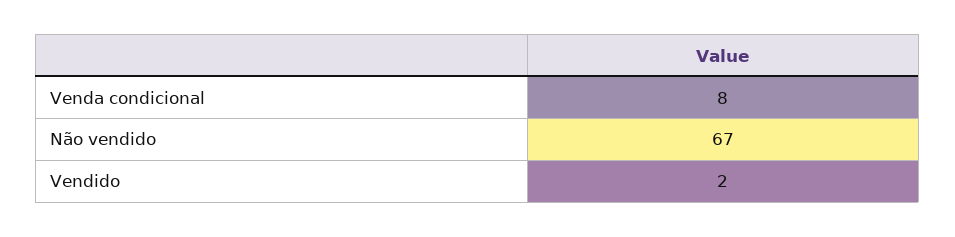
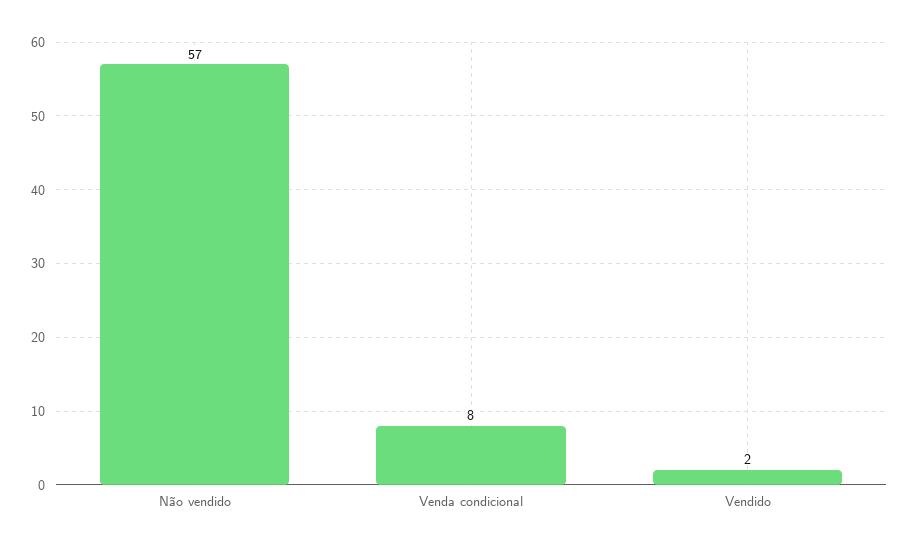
Não vendido: 67 -> 57

